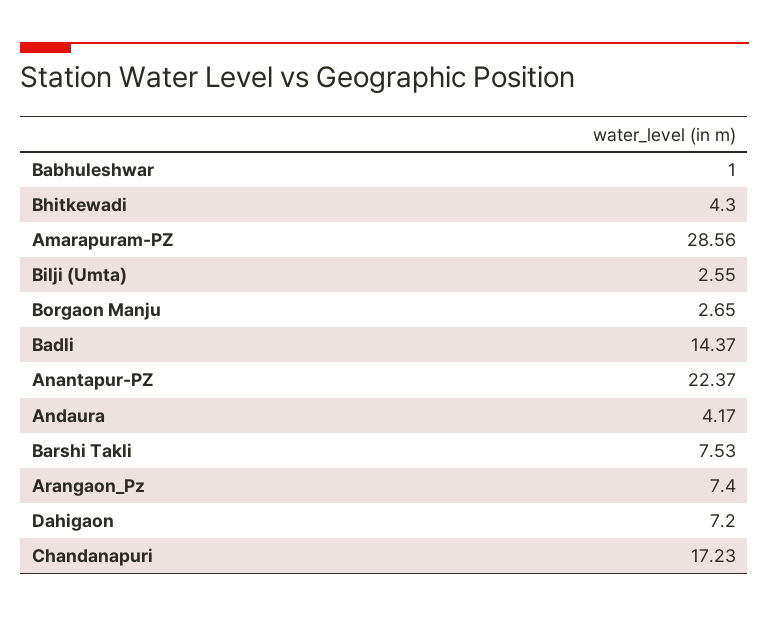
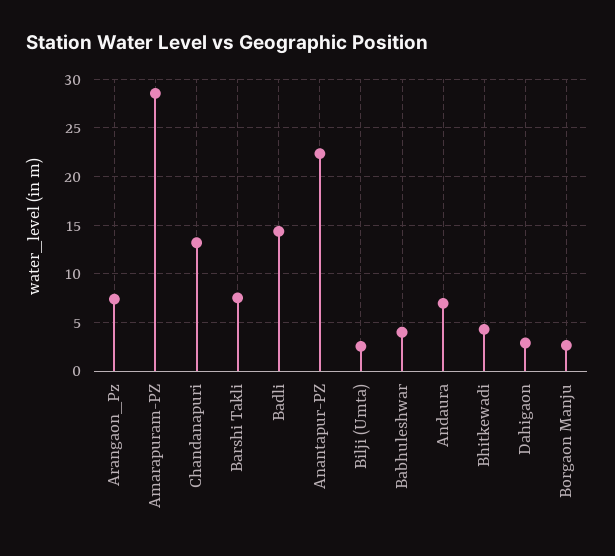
Babhuleshwar: 1 -> 4
Andaura: 4.17 -> 7
Dahigaon: 7.2 -> 3
Chandanapuri: 17.23 -> 13

